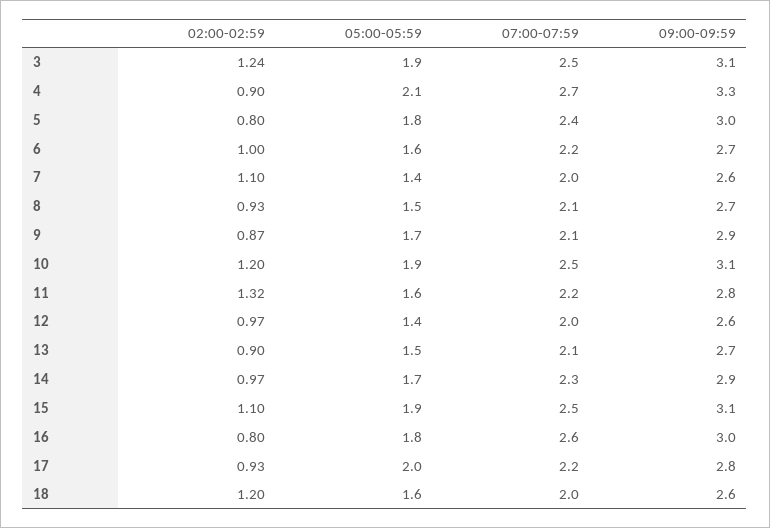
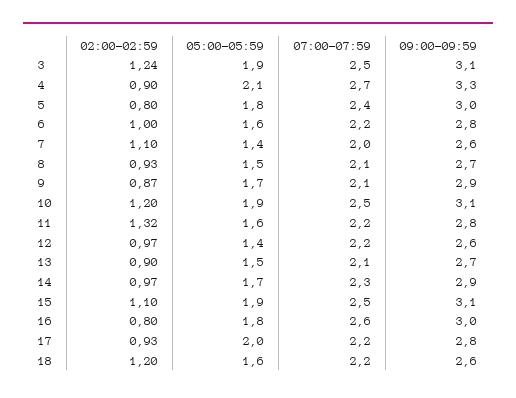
09:00-09:59, 6: 2.7 -> 2.8
07:00-07:59, 12: 2 -> 2.2
07:00-07:59, 18: 2 -> 2.2

